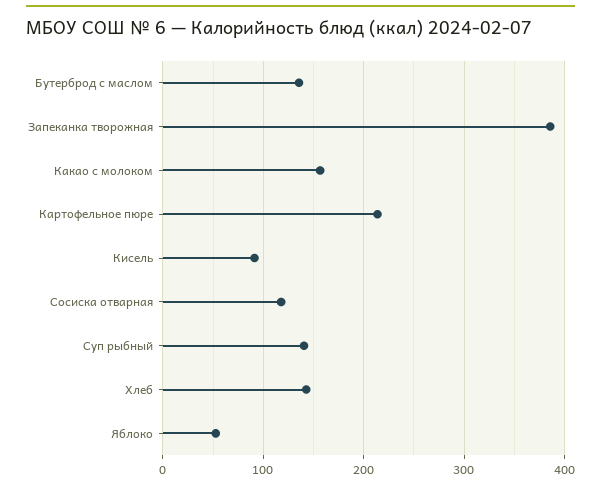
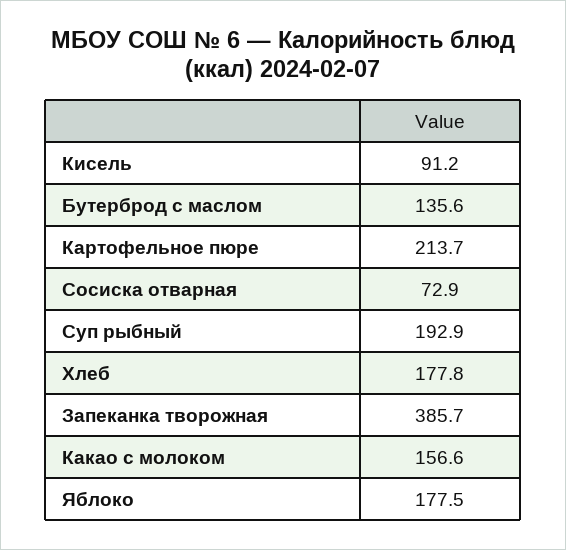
Сосиска отварная: 120 -> 72.9
Суп рыбный: 140 -> 192.9
Хлеб: 140 -> 177.8
Яблоко: 50 -> 177.5

